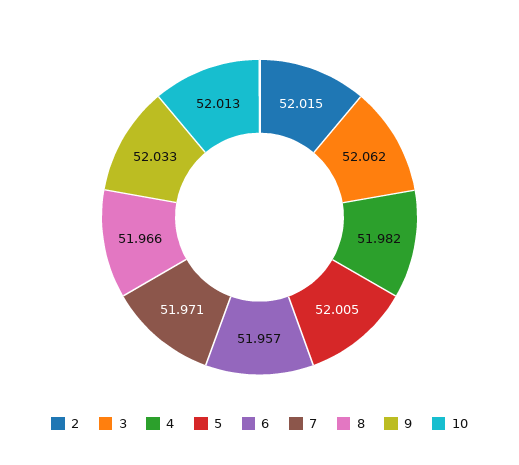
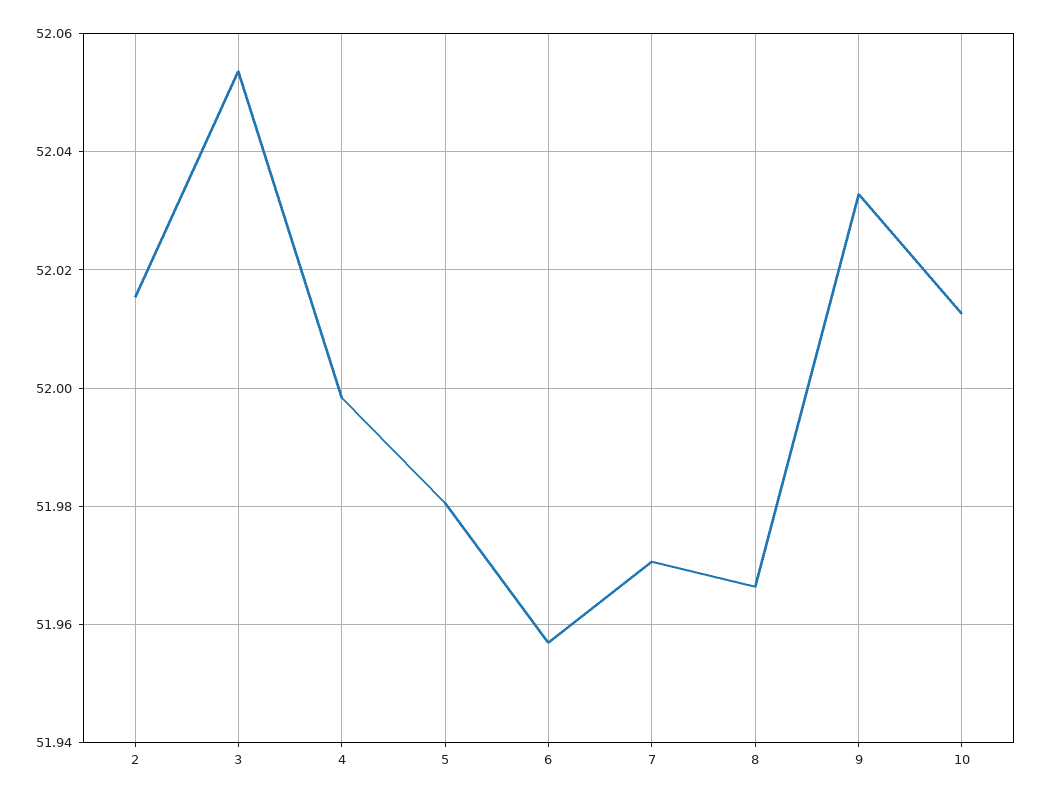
3: 52.062 -> 52.054
4: 51.982 -> 51.998
5: 52.005 -> 51.98

